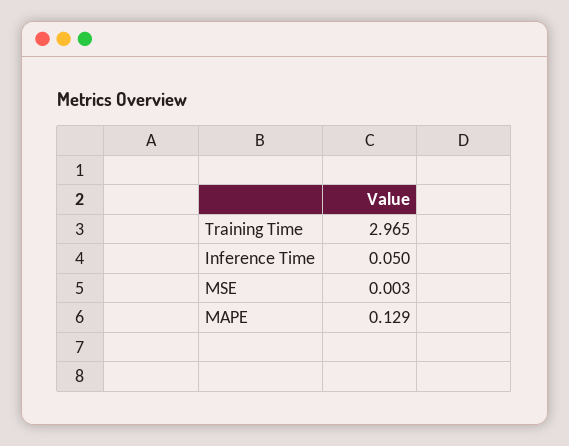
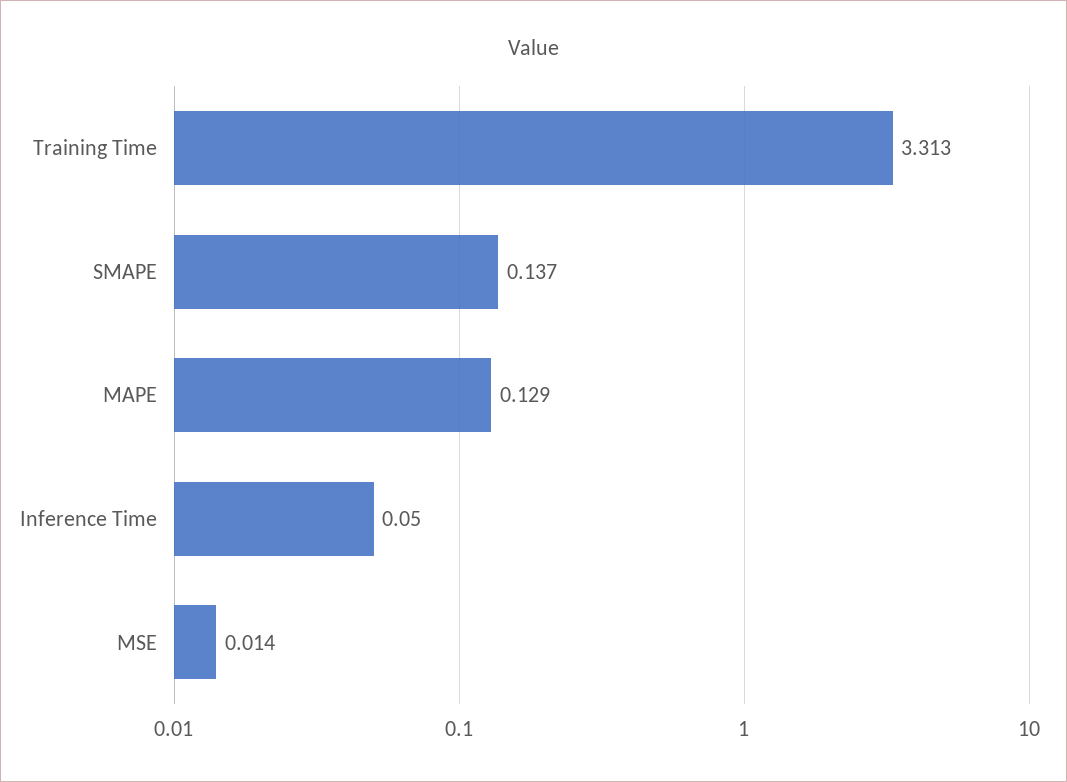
Training Time: 2.965 -> 3.313
MSE: 0.003 -> 0.014
SMAPE: none -> 0.137

